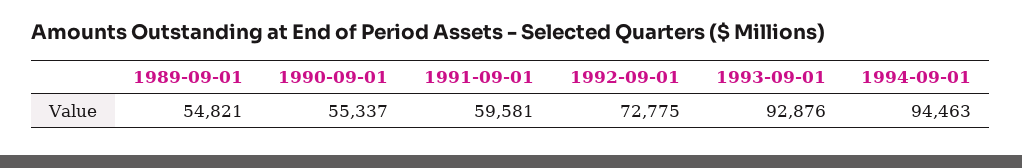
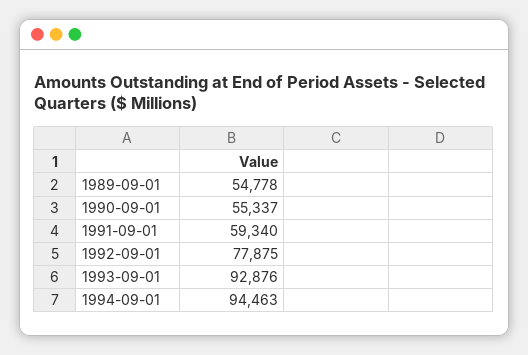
1989-09-01: 54821 -> 54778
1991-09-01: 59581 -> 59340
1992-09-01: 72775 -> 77875

